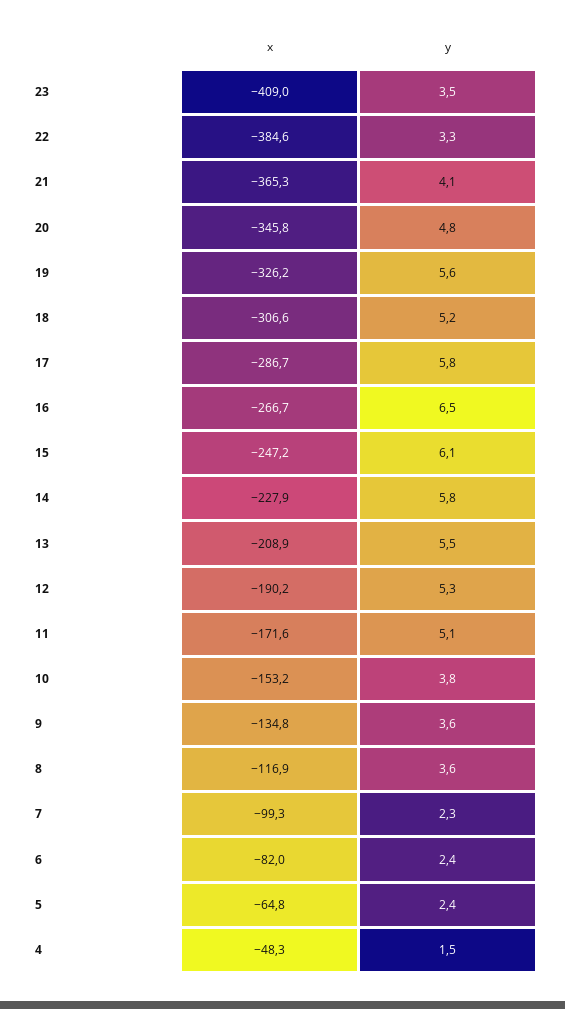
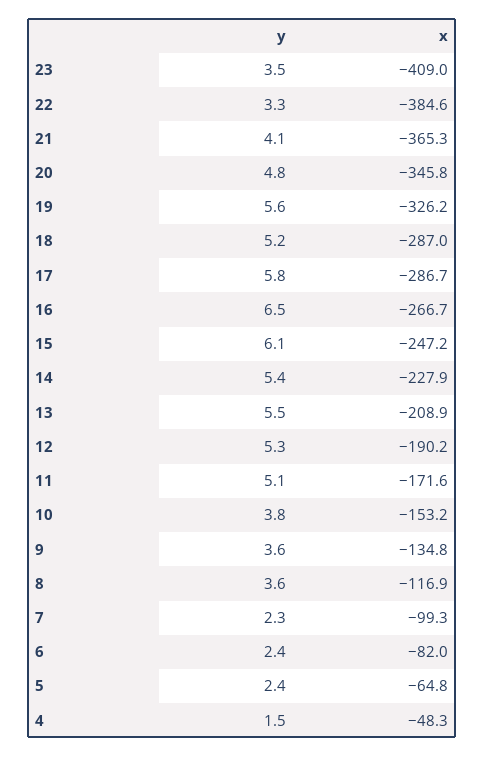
x, 18: -306.6 -> -287
y, 14: 5.8 -> 5.4

